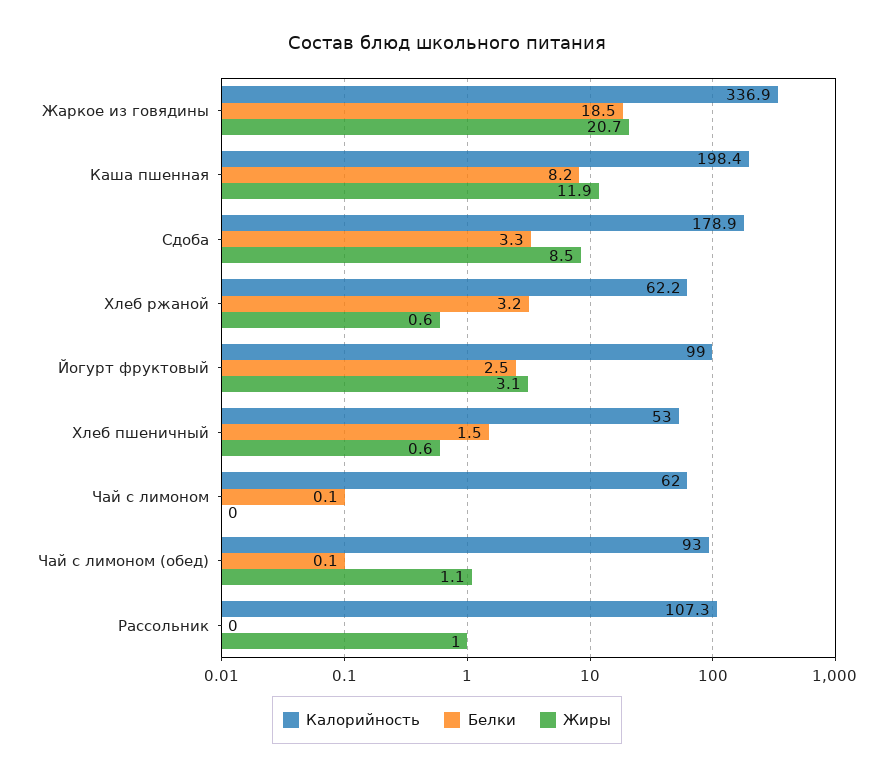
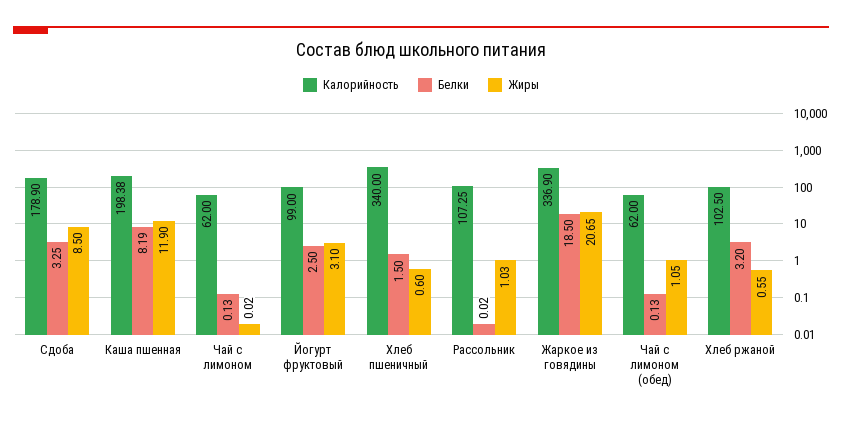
Калорийность, Хлеб ржаной: 62.2 -> 102.5
Калорийность, Хлеб пшеничный: 53 -> 340
Калорийность, Чай с лимоном (обед): 93 -> 62

